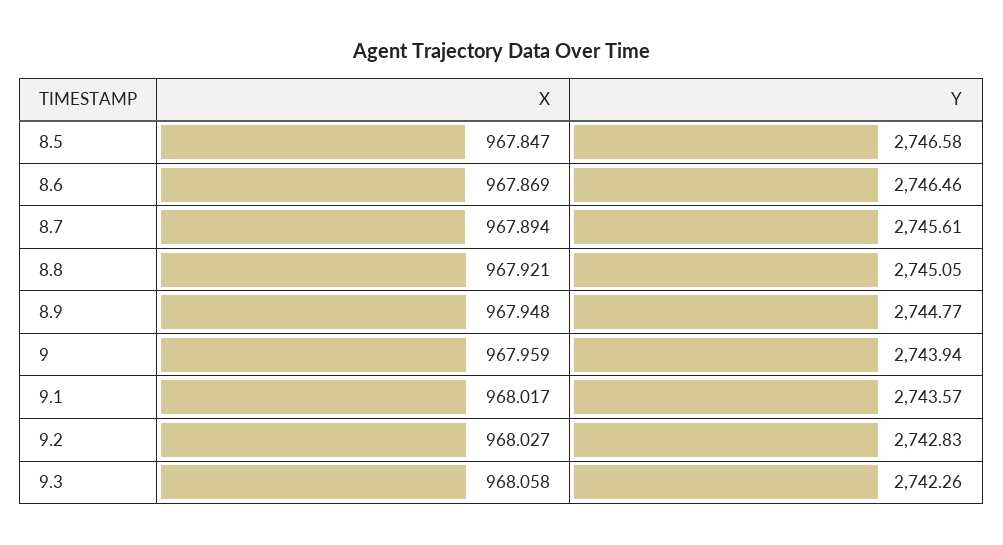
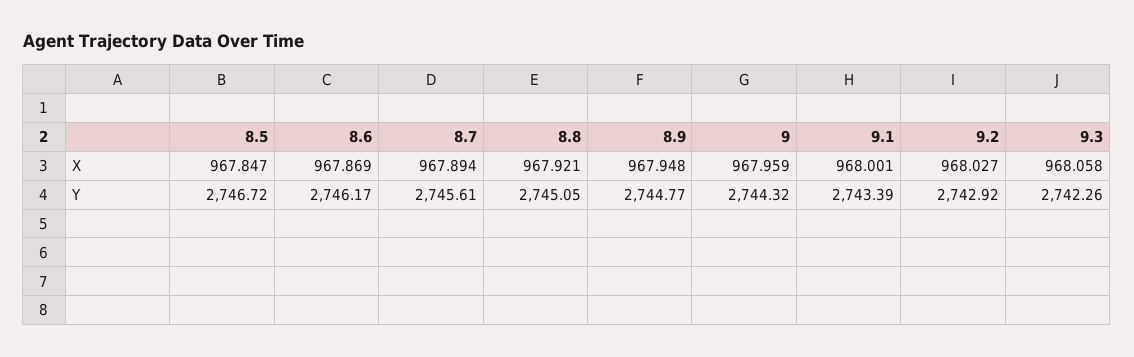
Y, 8.5: 2746.58 -> 2746.72
Y, 8.6: 2746.46 -> 2746.17
Y, 9: 2743.94 -> 2744.32
X, 9.1: 968.017 -> 968.001
Y, 9.1: 2743.57 -> 2743.39
Y, 9.2: 2742.83 -> 2742.92

